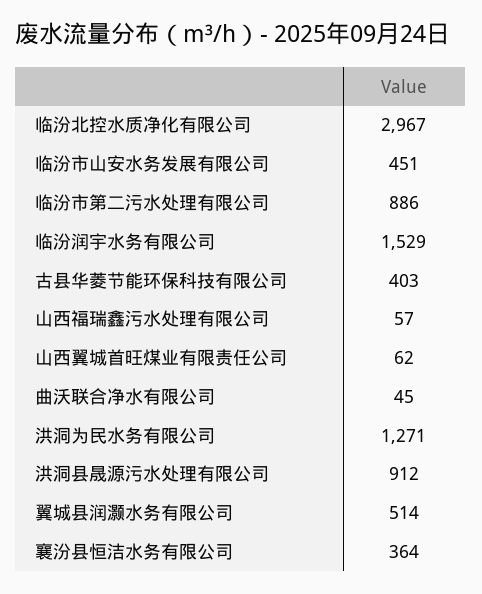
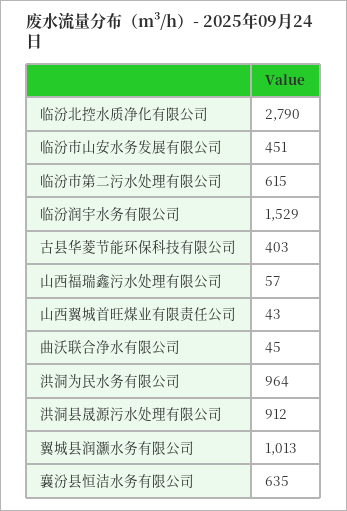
临汾北控水质净化有限公司: 2967 -> 2790
临汾市第二污水处理有限公司: 886 -> 615
山西翼城首旺煤业有限责任公司: 62 -> 43
洪洞为民水务有限公司: 1271 -> 964
翼城县润灏水务有限公司: 514 -> 1013
襄汾县恒洁水务有限公司: 364 -> 635

